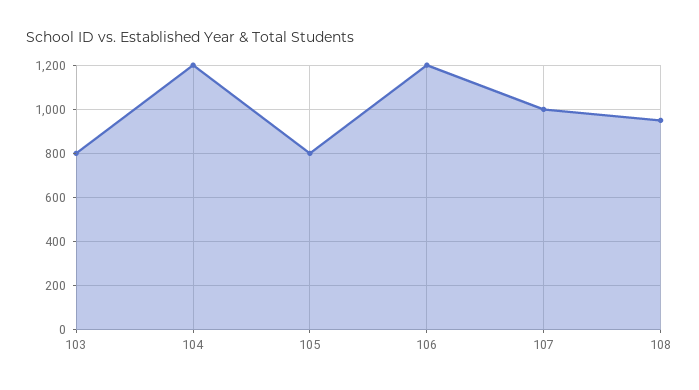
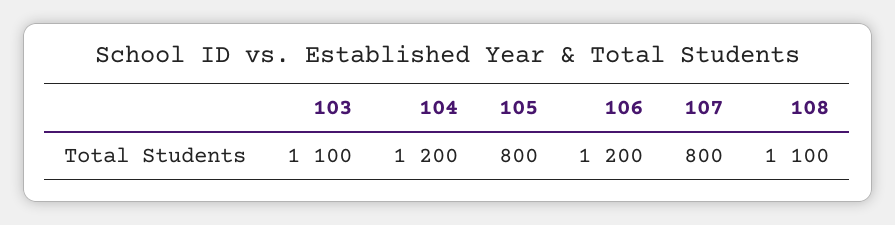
103: 800 -> 1100
107: 1000 -> 800
108: 950 -> 1100

